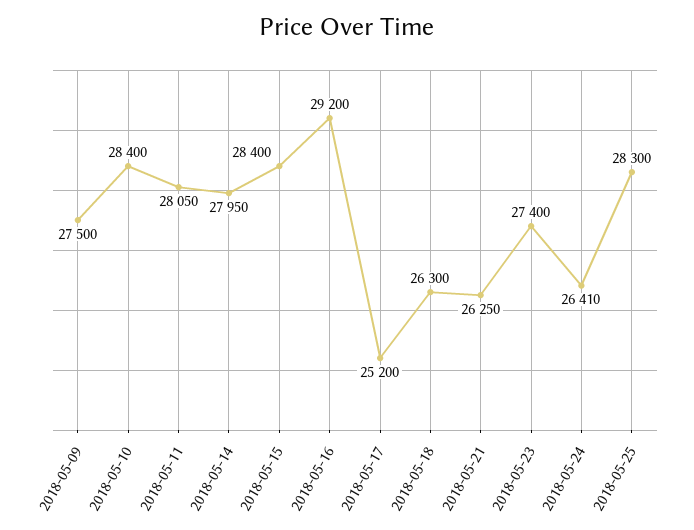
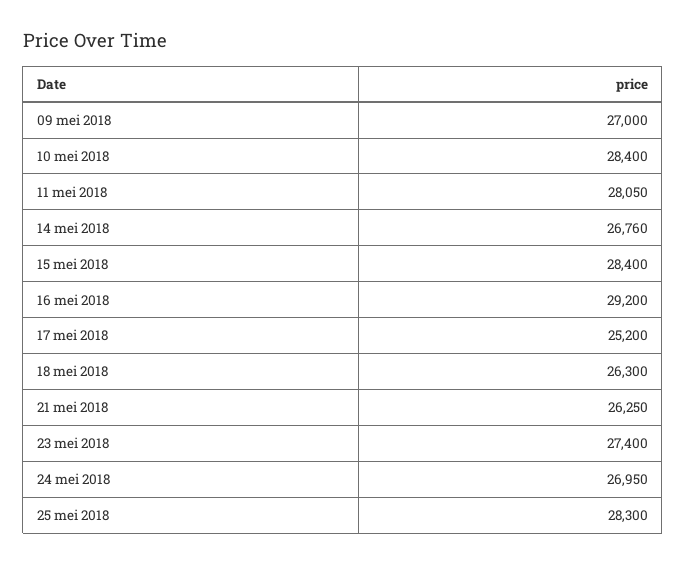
2018-05-09: 27500 -> 27000
2018-05-14: 27950 -> 26760
2018-05-24: 26410 -> 26950

